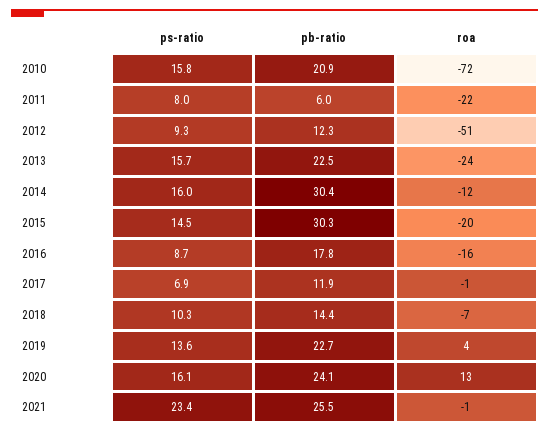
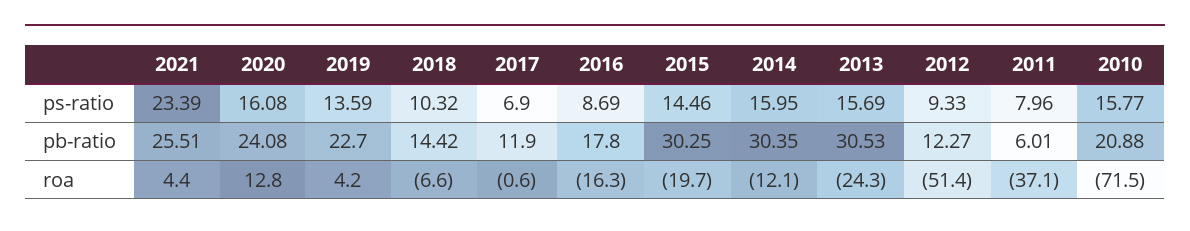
roa, 2011: -22 -> -37.1
pb-ratio, 2013: 22.5 -> 30.53
roa, 2021: -1 -> 4.4

